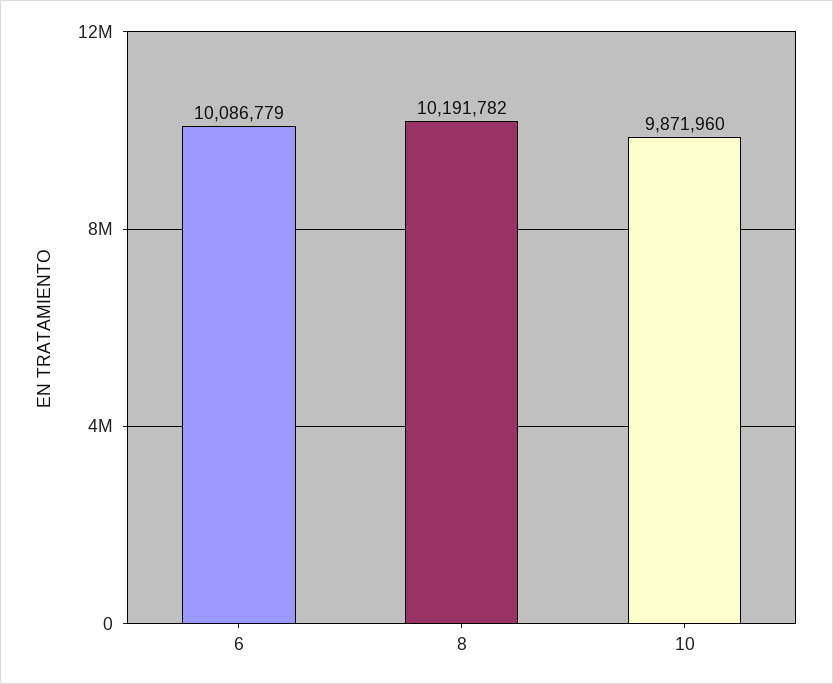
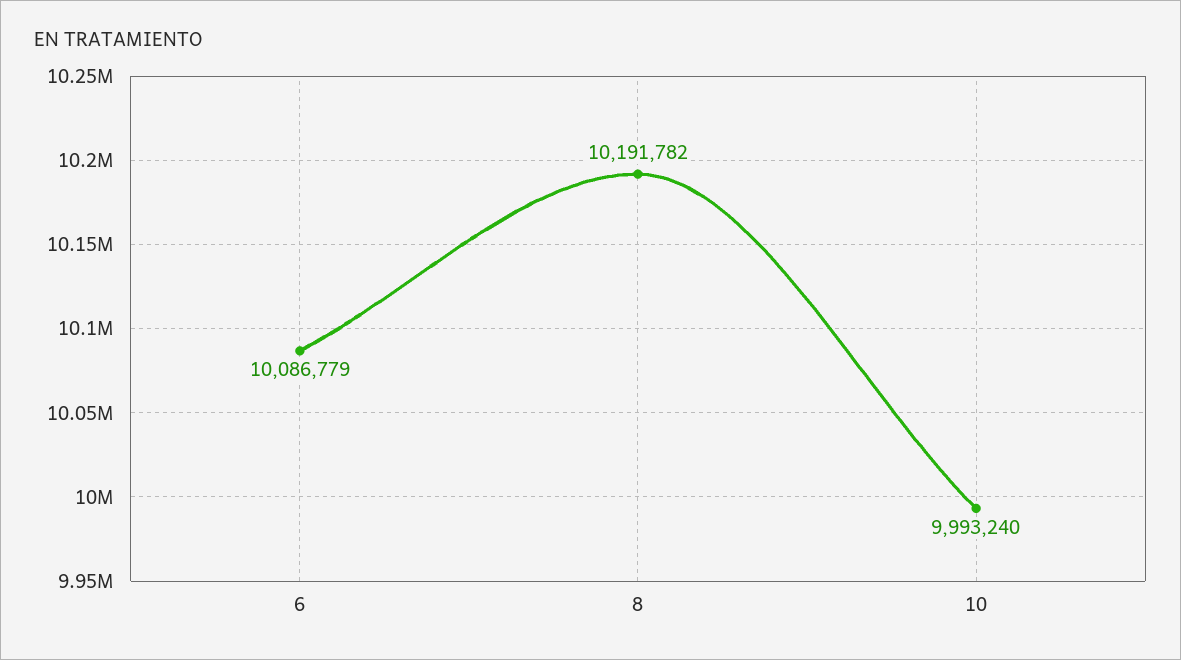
10: 9871960 -> 9993240

